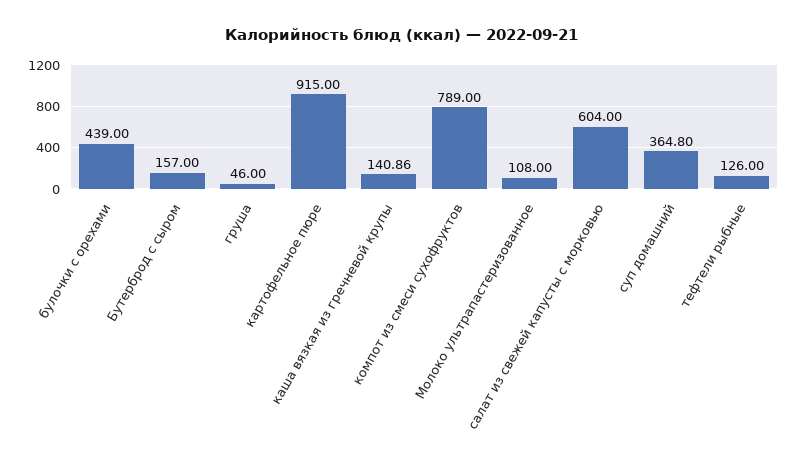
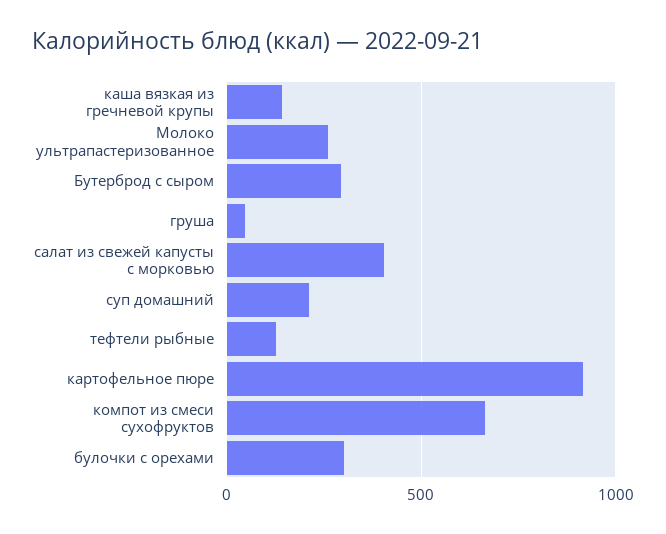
булочки с орехами: 439 -> 300
Бутерброд с сыром: 157 -> 300
компот из смеси сухофруктов: 789 -> 650
Молоко ультрапастеризованное: 108 -> 250
салат из свежей капусты с морковью: 604 -> 400
суп домашний: 364.8 -> 200

